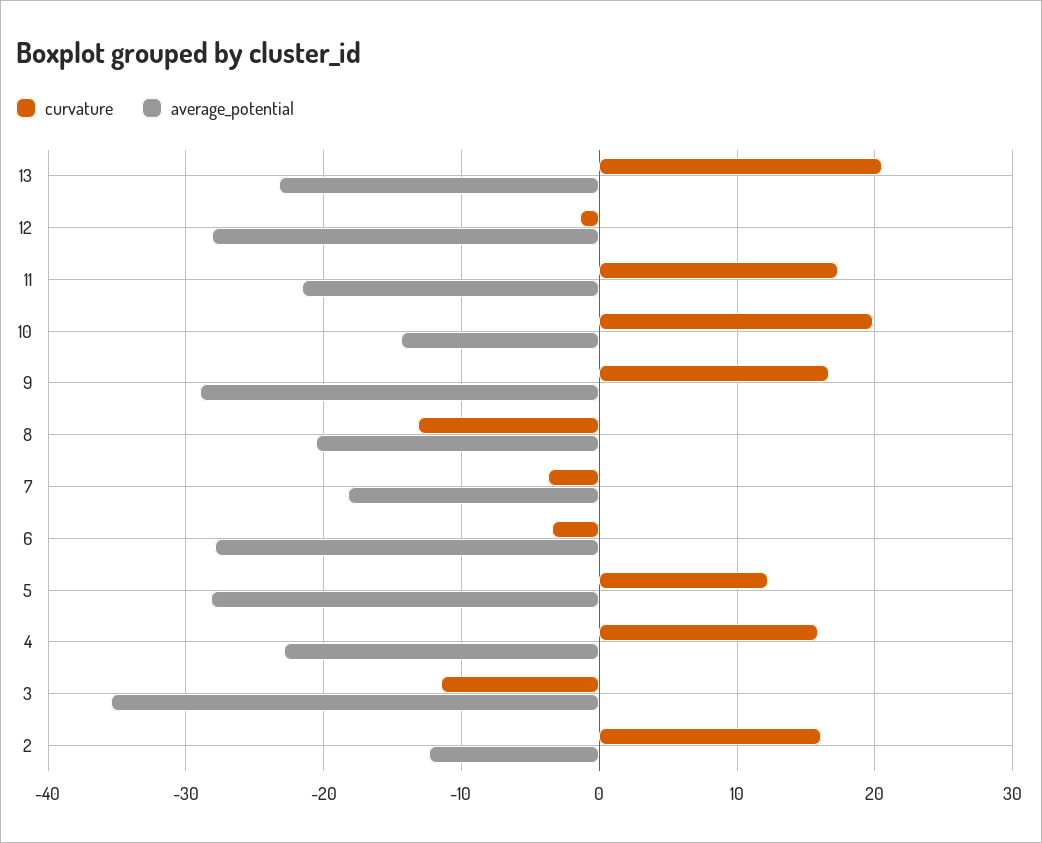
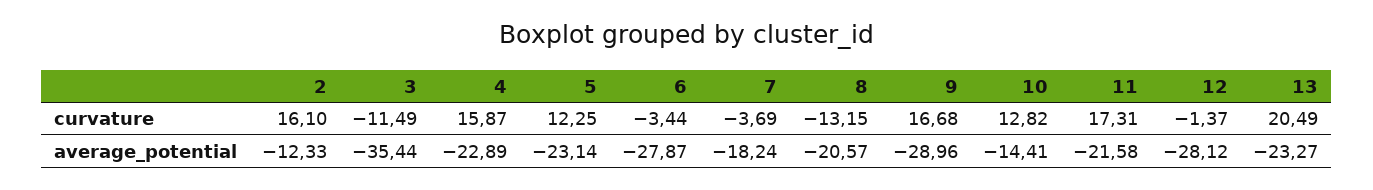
curvature, 10: 20 -> 12.82
average_potential, 5: -28 -> -23.14

